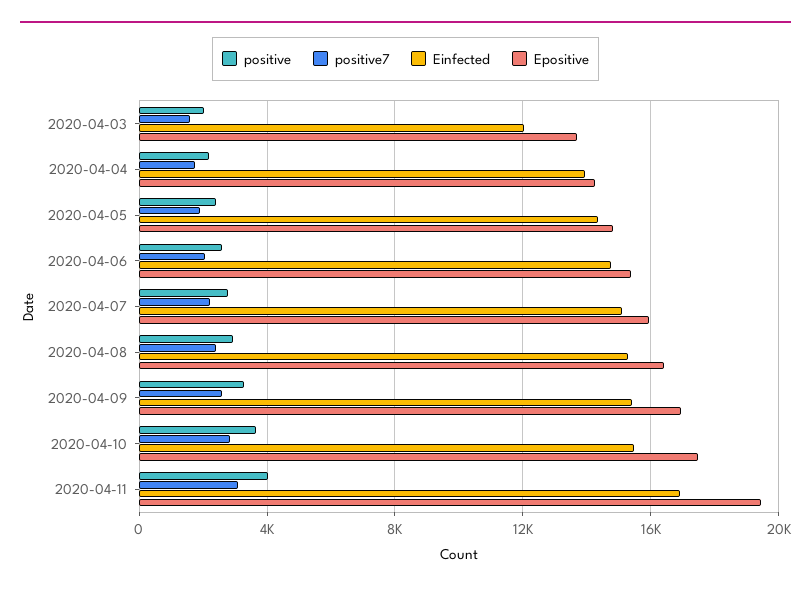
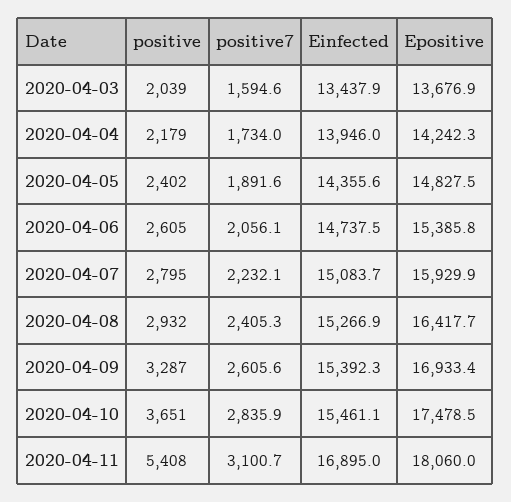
Einfected, 2020-04-03: 12000 -> 13437.9
positive, 2020-04-11: 4000 -> 5408
Epositive, 2020-04-11: 19500 -> 18060

